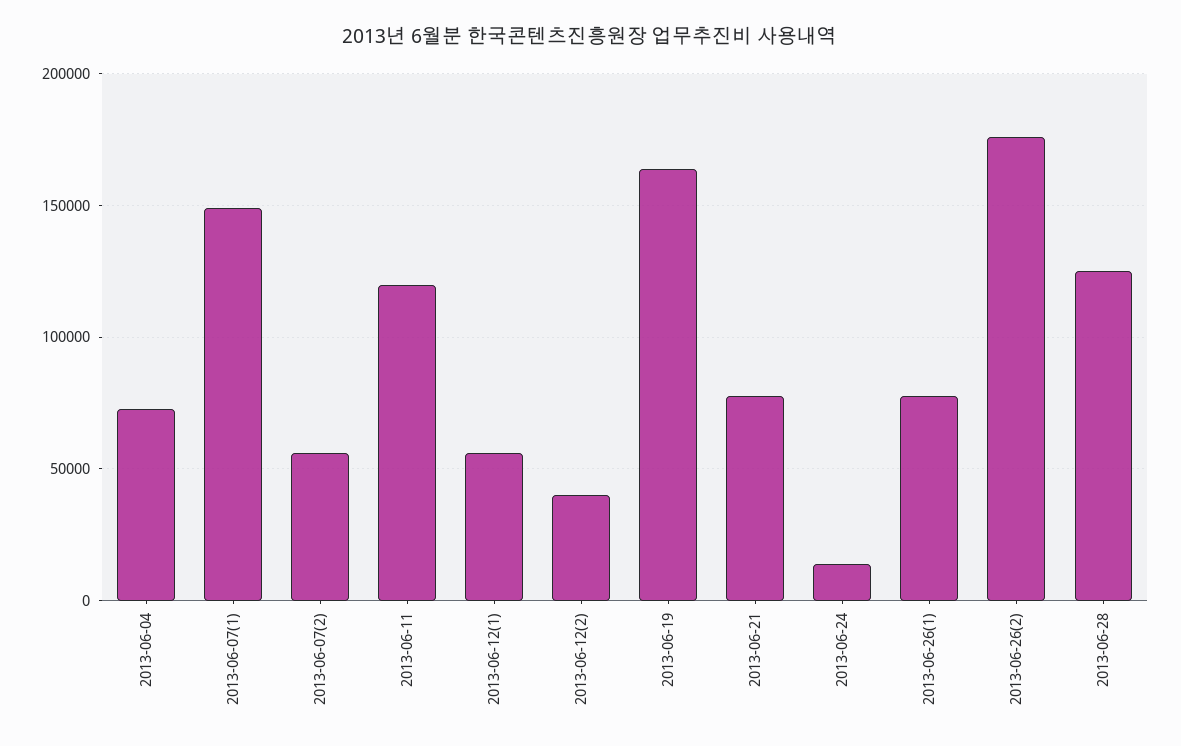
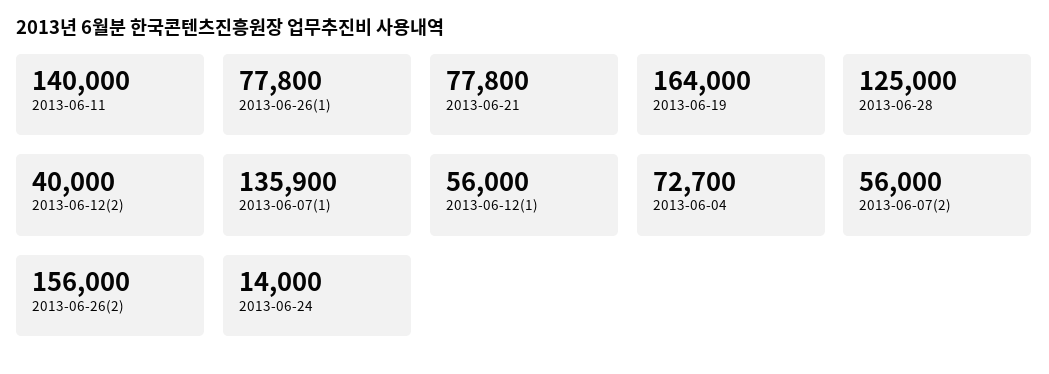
2013-06-07(1): 150000 -> 135900
2013-06-11: 120000 -> 140000
2013-06-26(2): 175000 -> 156000

